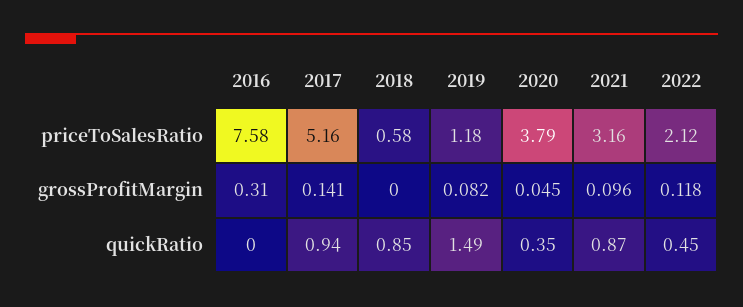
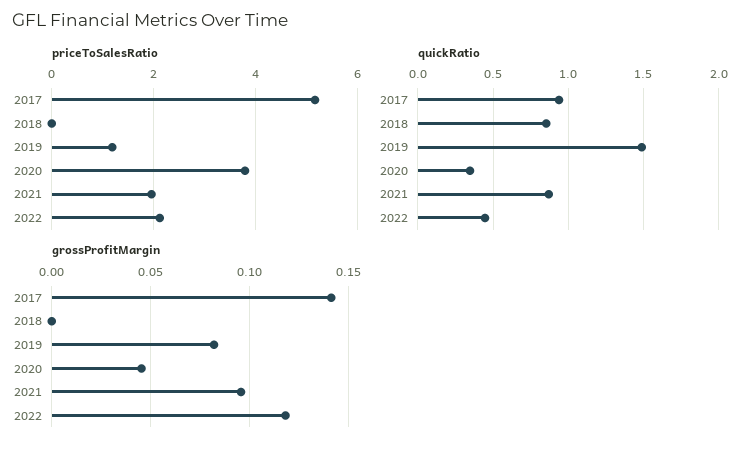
priceToSalesRatio, 2016: 7.58 -> none
priceToSalesRatio, 2018: 0.58 -> 0
priceToSalesRatio, 2021: 3.16 -> 2
grossProfitMargin, 2016: 0.31 -> none
quickRatio, 2016: 0 -> none

